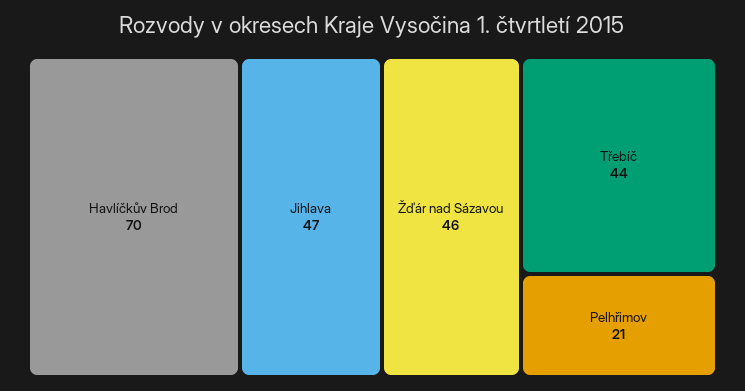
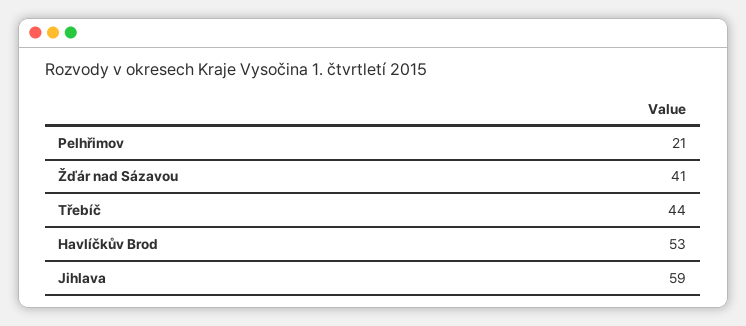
Havlíčkův Brod: 70 -> 53
Jihlava: 47 -> 59
Žďár nad Sázavou: 46 -> 41

